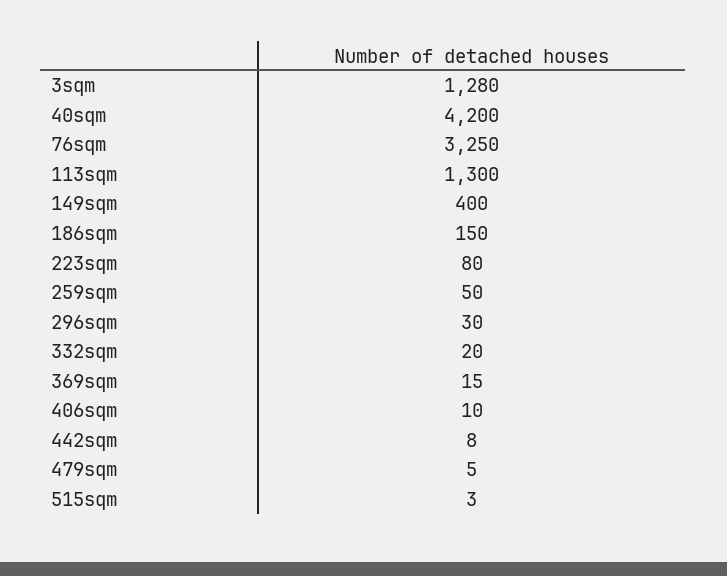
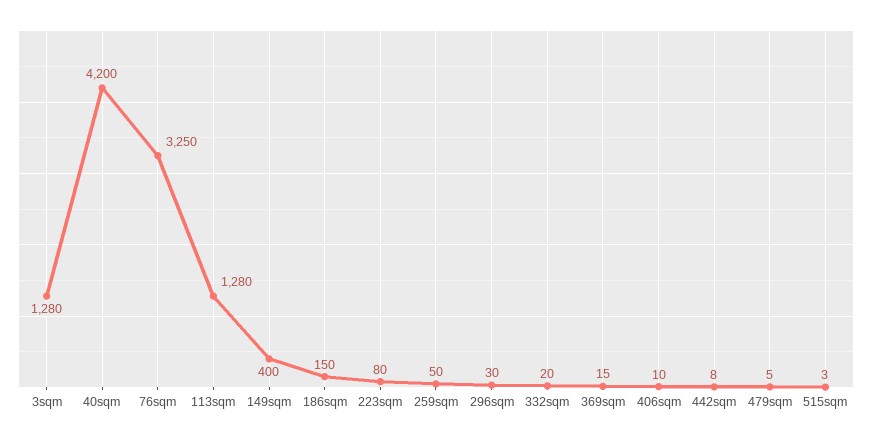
113sqm: 1300 -> 1280

